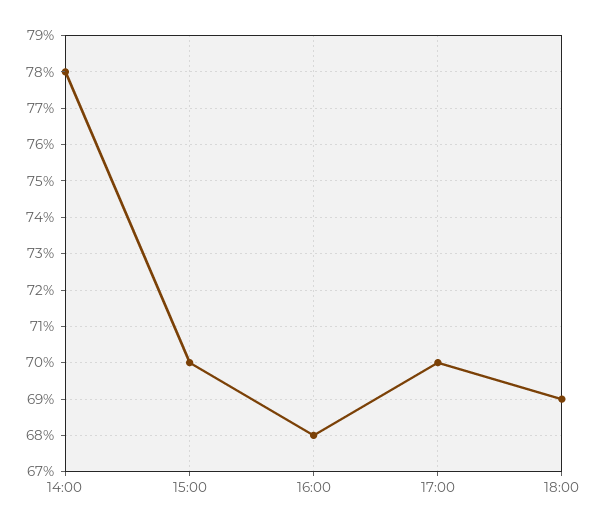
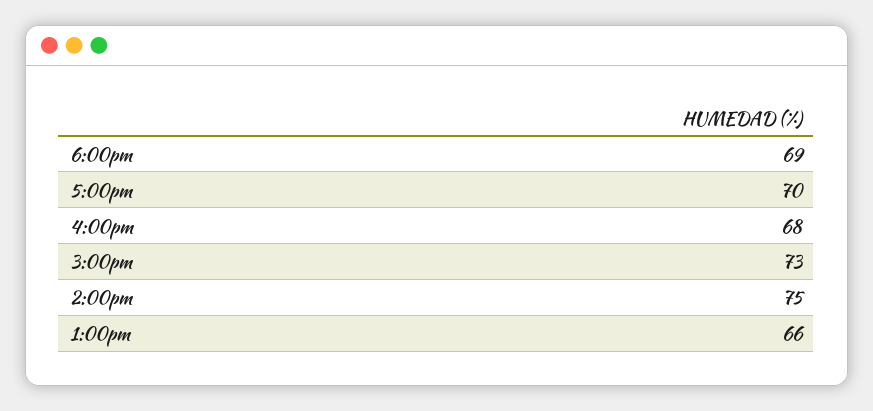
14:00: 78 -> 75
15:00: 70 -> 73
1:00pm: none -> 66

